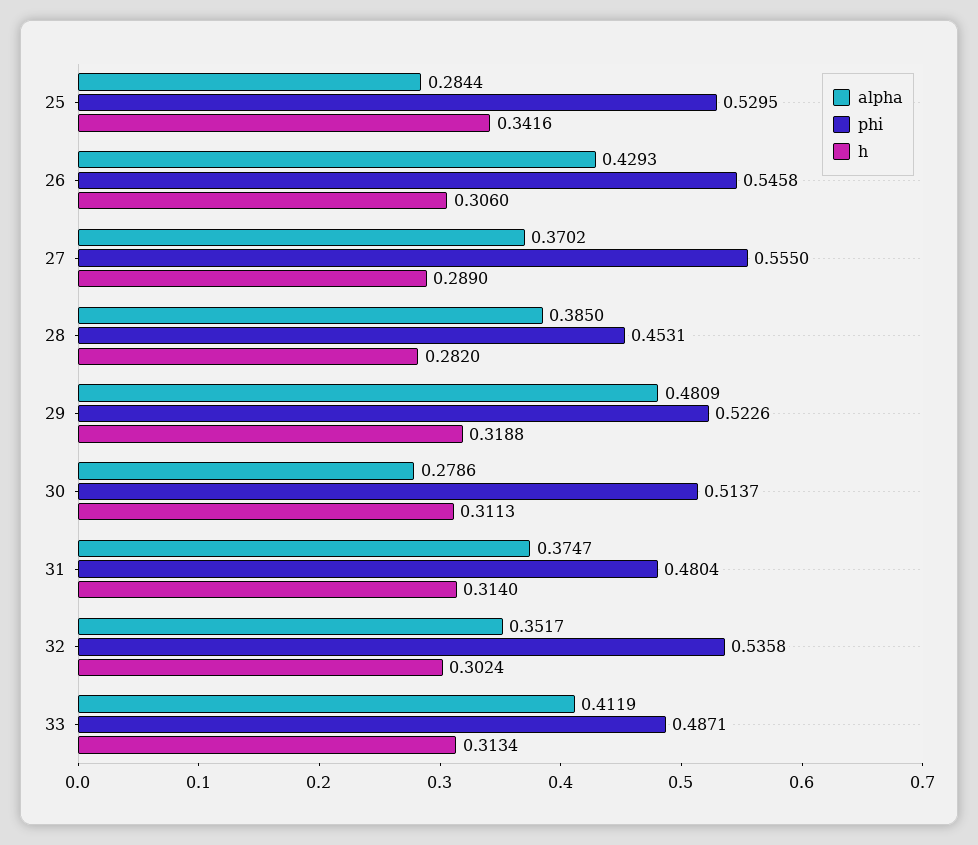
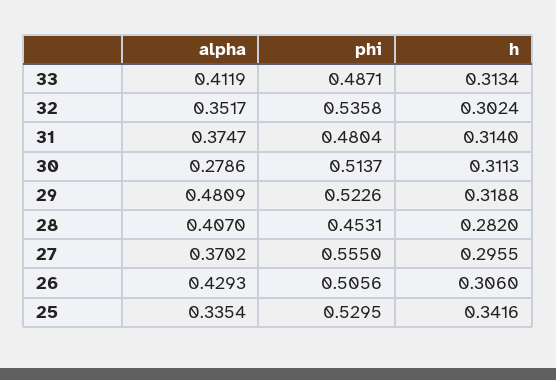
alpha, 25: 0.2844 -> 0.3354
phi, 26: 0.5458 -> 0.5056
h, 27: 0.289 -> 0.2955
alpha, 28: 0.385 -> 0.407

